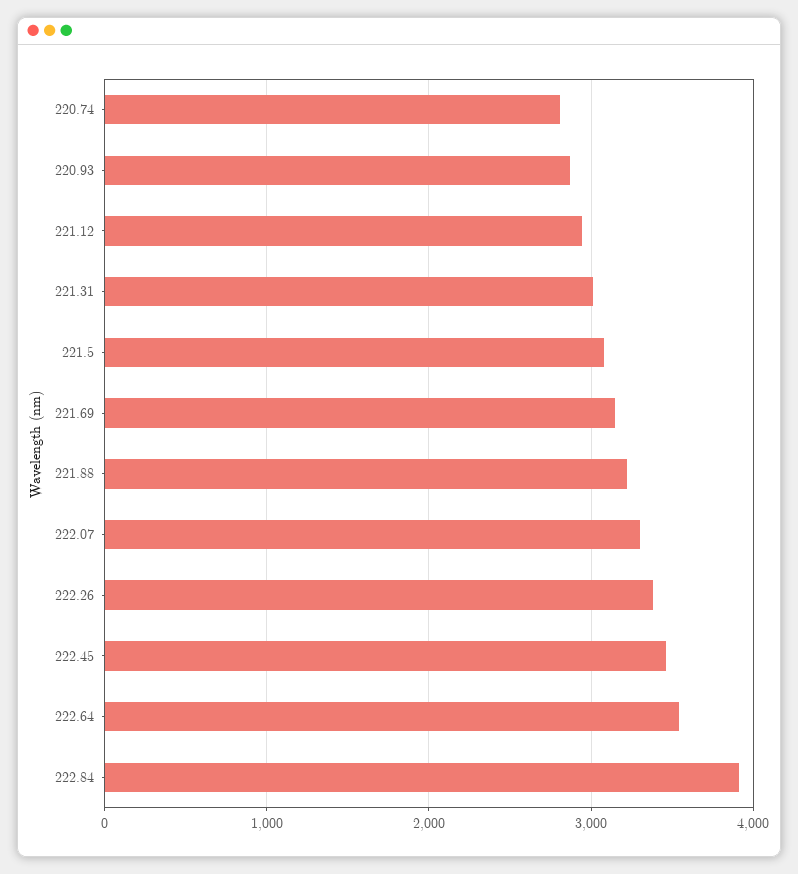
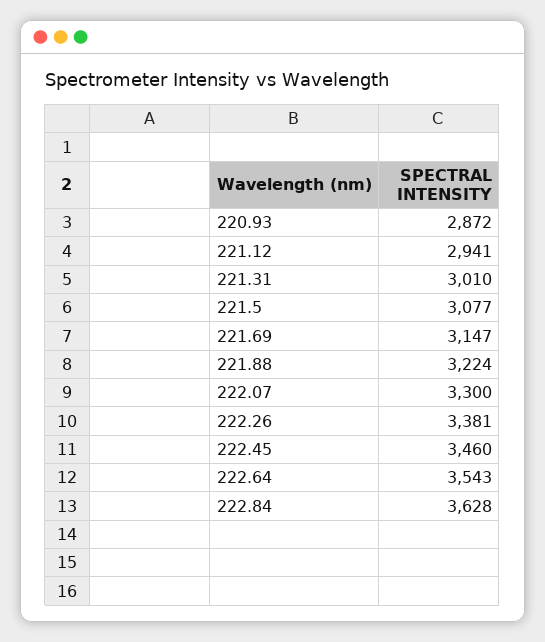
220.74: 2800 -> none
222.84: 3900 -> 3628

